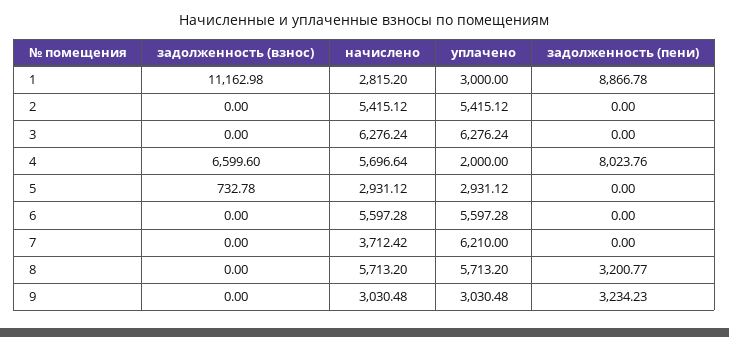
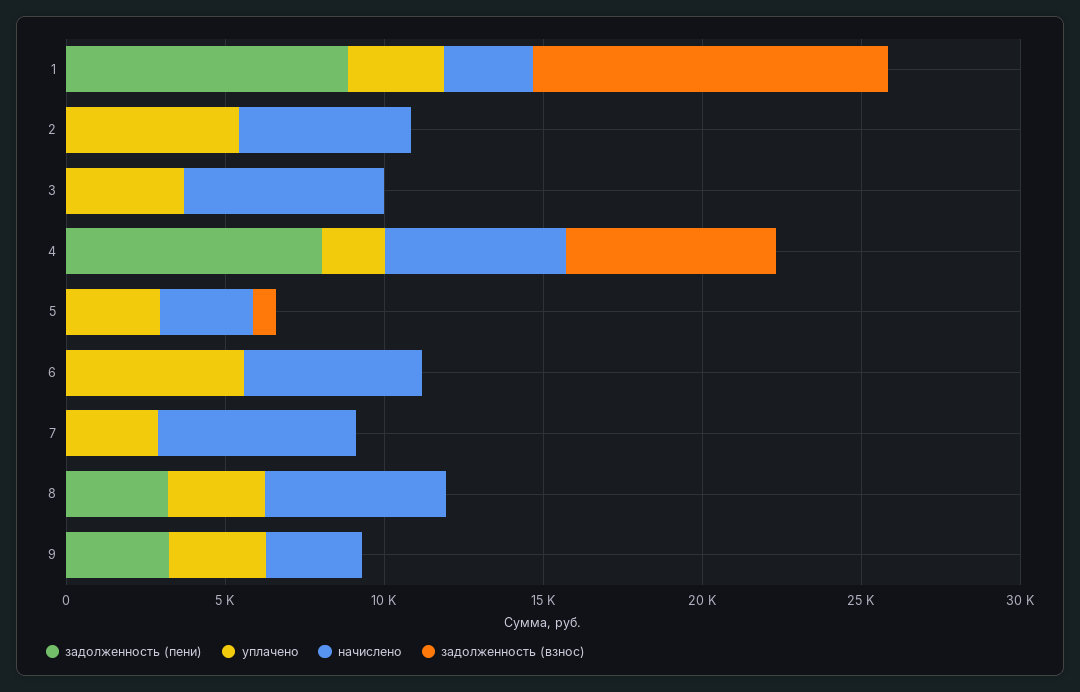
уплачено, 3: 6276.24 -> 4000
начислено, 7: 3712.42 -> 6000
уплачено, 7: 6210 -> 3000
уплачено, 8: 5713.2 -> 3000

